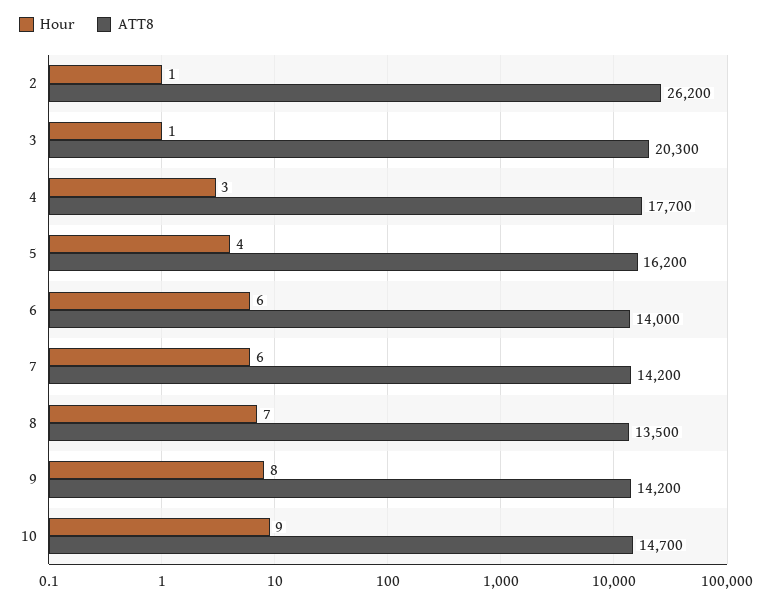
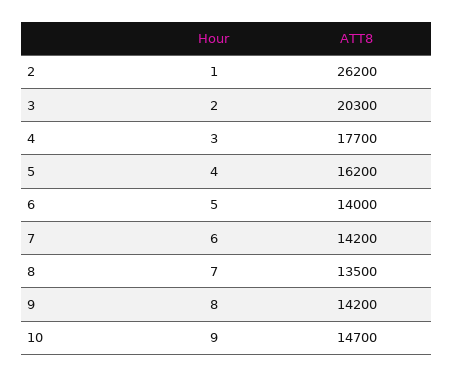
Hour, 3: 1 -> 2
Hour, 6: 6 -> 5

